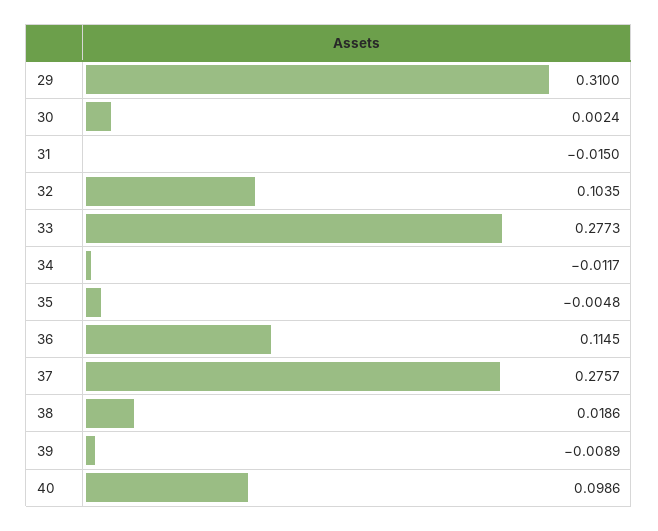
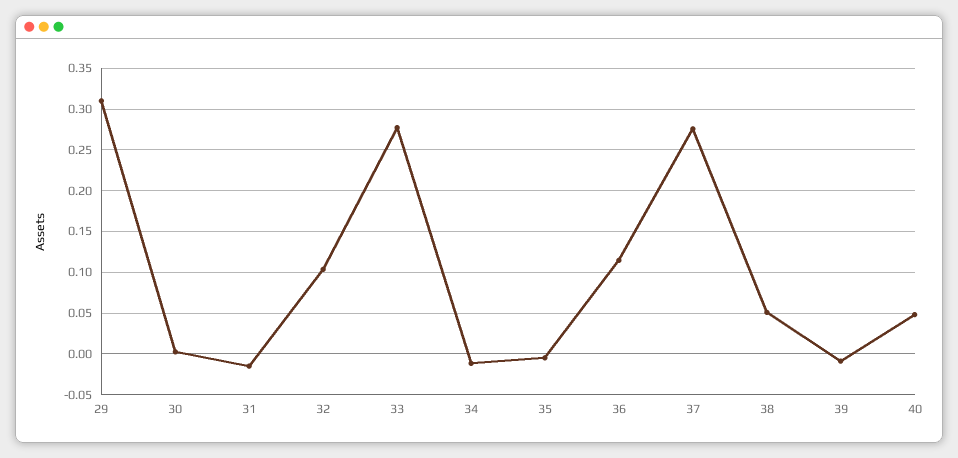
38: 0.0186 -> 0.05
40: 0.0986 -> 0.05

